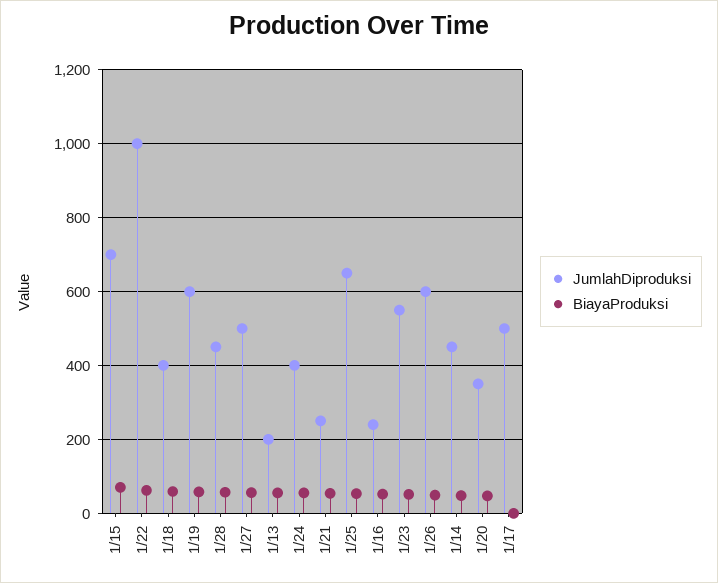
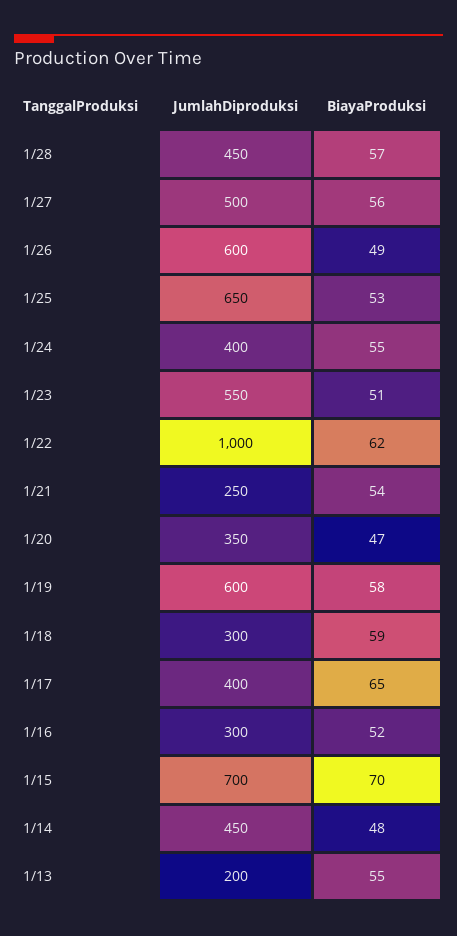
JumlahDiproduksi, 1/18: 400 -> 300
JumlahDiproduksi, 1/16: 240 -> 300
JumlahDiproduksi, 1/17: 500 -> 400
BiayaProduksi, 1/17: 0 -> 65

